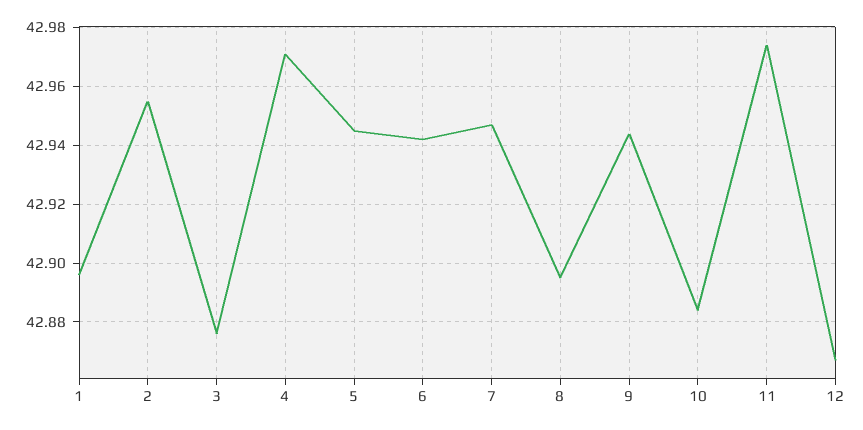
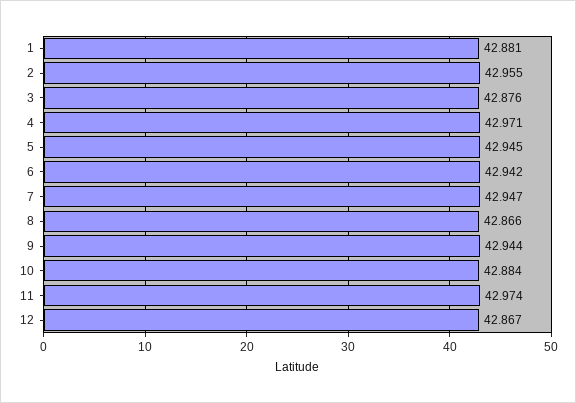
1: 42.895 -> 42.881
8: 42.895 -> 42.866

